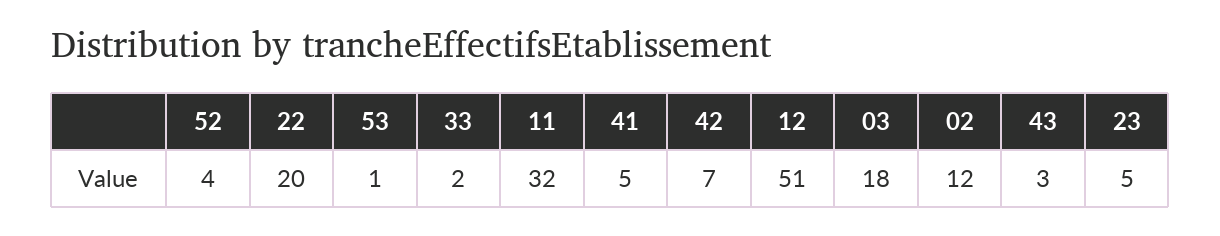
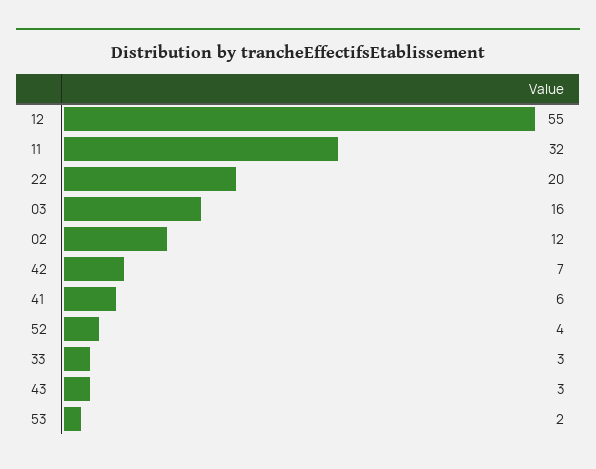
53: 1 -> 2
33: 2 -> 3
41: 5 -> 6
12: 51 -> 55
03: 18 -> 16
23: 5 -> none

